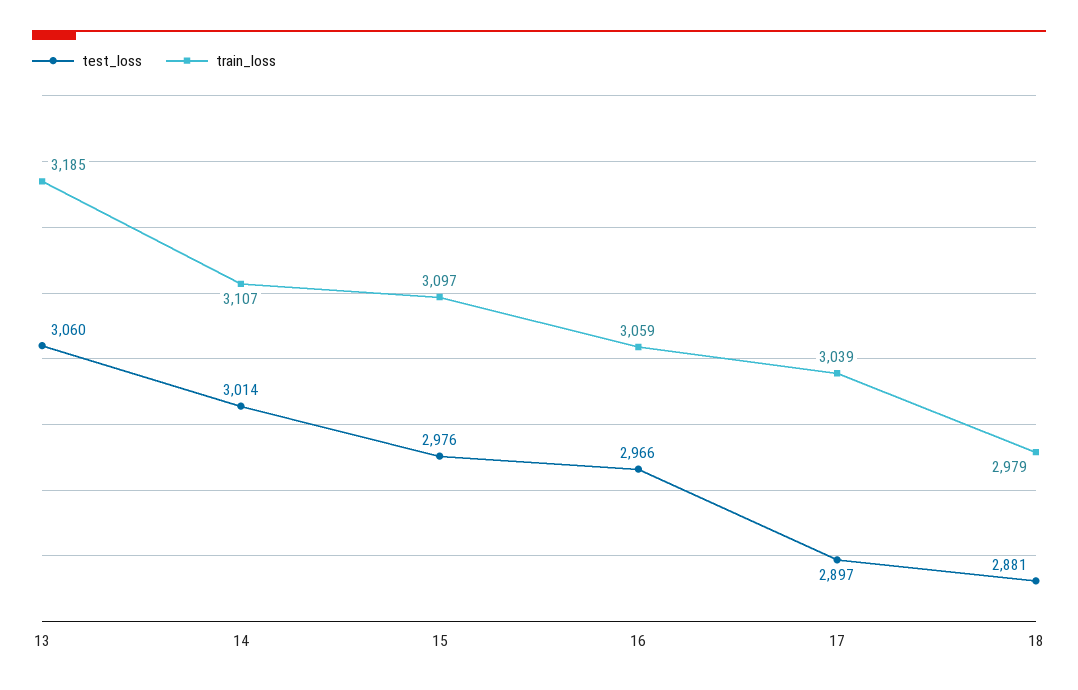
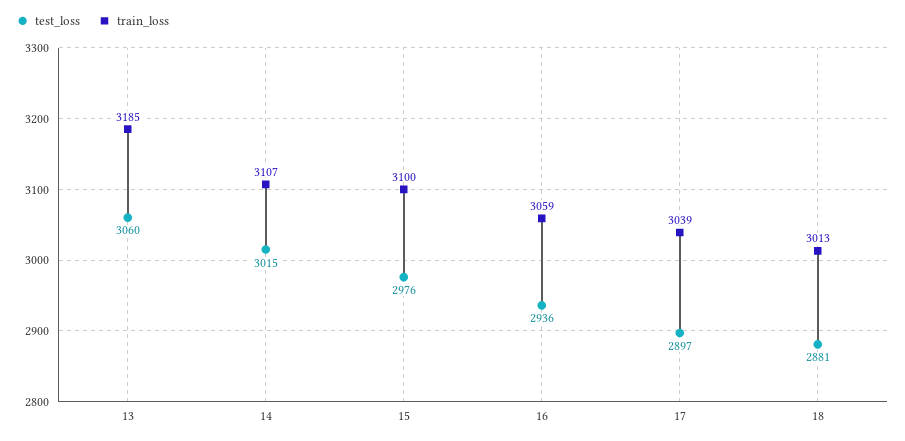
test_loss, 14: 3014 -> 3015
train_loss, 15: 3097 -> 3100
test_loss, 16: 2966 -> 2936
train_loss, 18: 2979 -> 3013

